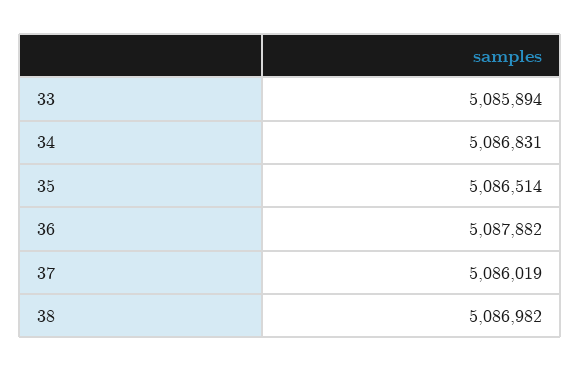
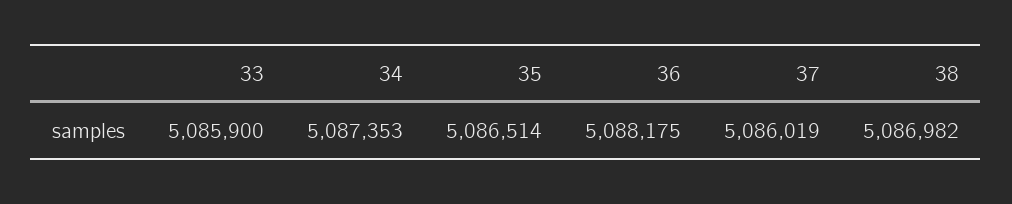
33: 5085894 -> 5085900
34: 5086831 -> 5087353
36: 5087882 -> 5088175

